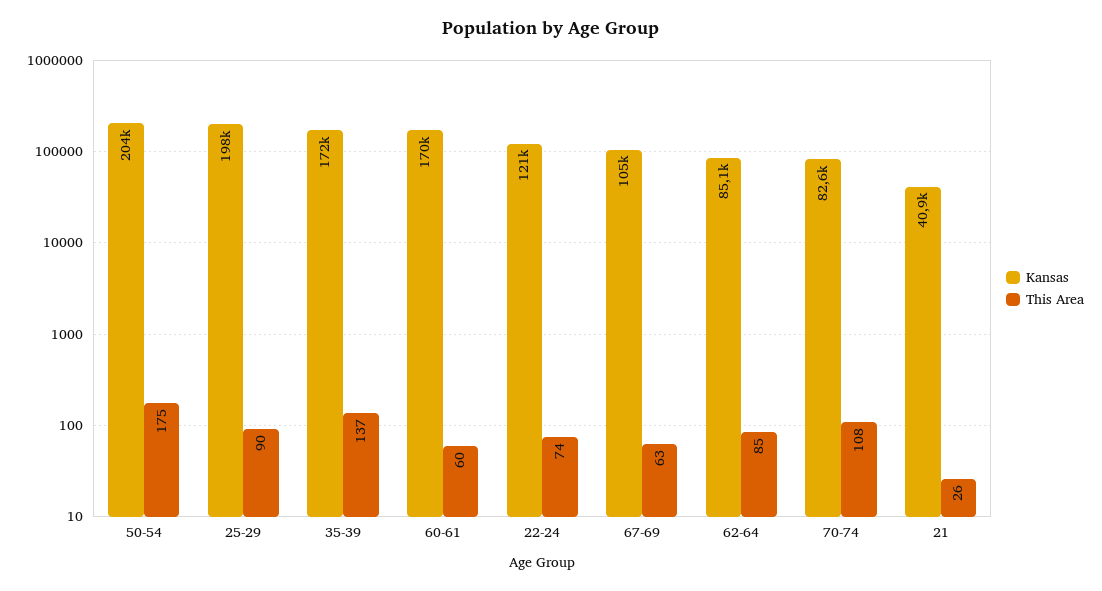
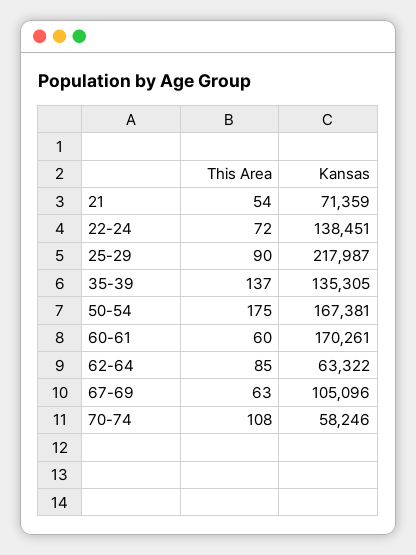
Kansas, 50-54: 204000 -> 167381
Kansas, 25-29: 198000 -> 217987
Kansas, 35-39: 172000 -> 135305
Kansas, 22-24: 121000 -> 138451
This Area, 22-24: 74 -> 72
Kansas, 62-64: 85100 -> 63322
Kansas, 70-74: 82600 -> 58246
Kansas, 21: 40900 -> 71359
This Area, 21: 26 -> 54

